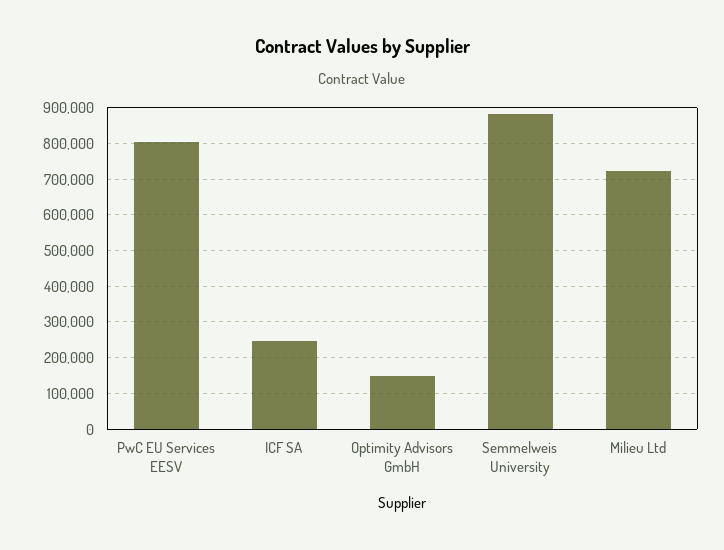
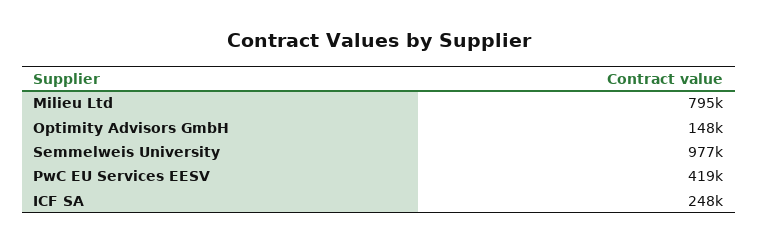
PwC EU Services EESV: 800000 -> 419000
Semmelweis University: 880000 -> 977000
Milieu Ltd: 720000 -> 795000

